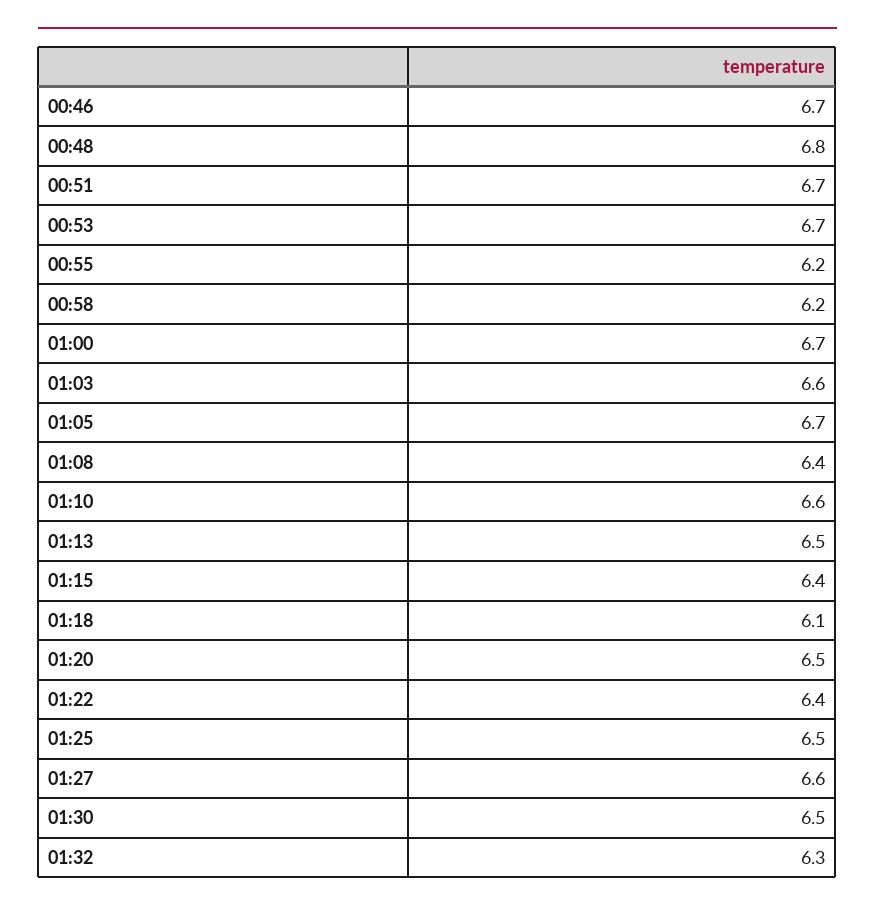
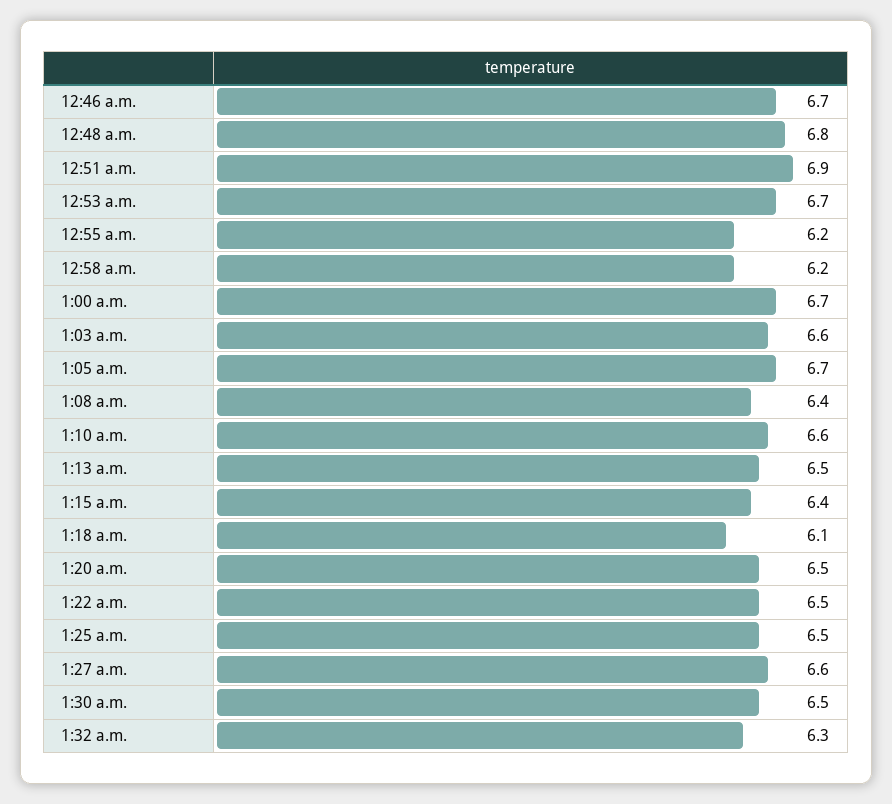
00:51: 6.7 -> 6.9
01:22: 6.4 -> 6.5

